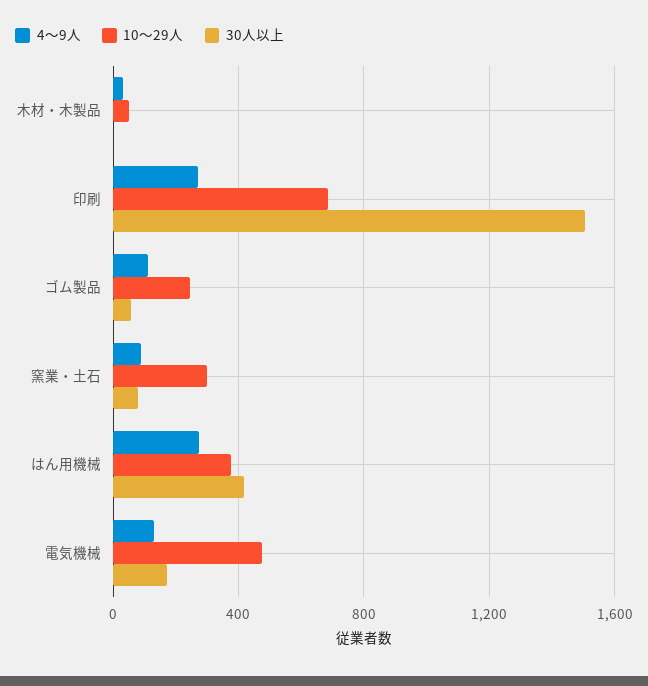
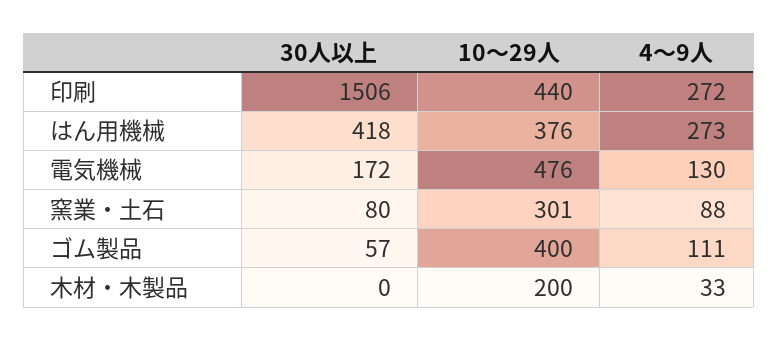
10～29人, 木材・木製品: 50 -> 200
10～29人, 印刷: 700 -> 440
10～29人, ゴム製品: 250 -> 400

